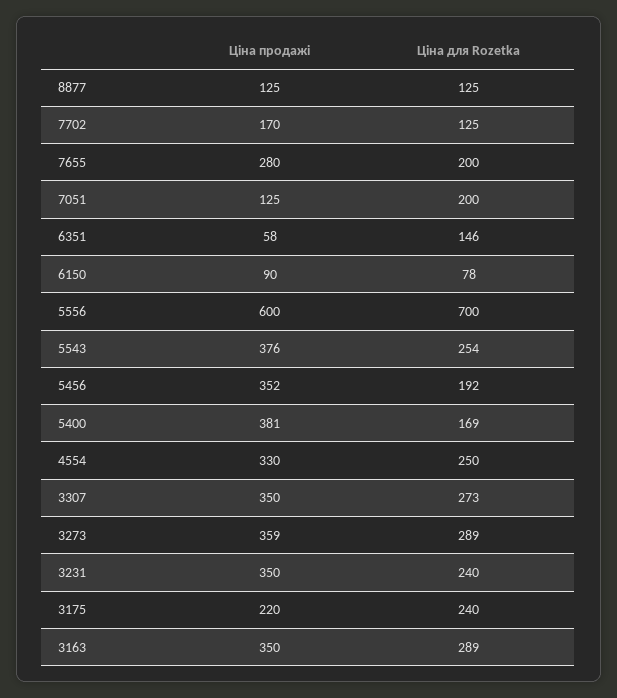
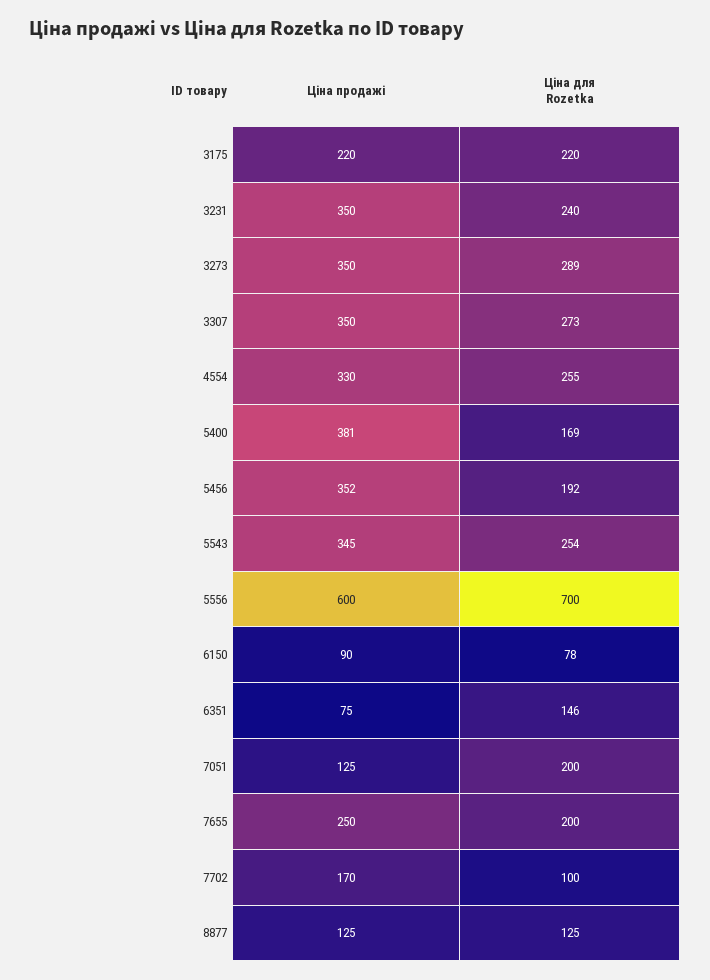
Ціна для Rozetka, 7702: 125 -> 100
Ціна продажі, 7655: 280 -> 250
Ціна продажі, 6351: 58 -> 75
Ціна продажі, 5543: 376 -> 345
Ціна для Rozetka, 4554: 250 -> 255
Ціна продажі, 3273: 359 -> 350
Ціна для Rozetka, 3175: 240 -> 220
Ціна продажі, 3163: 350 -> none
Ціна для Rozetka, 3163: 289 -> none

